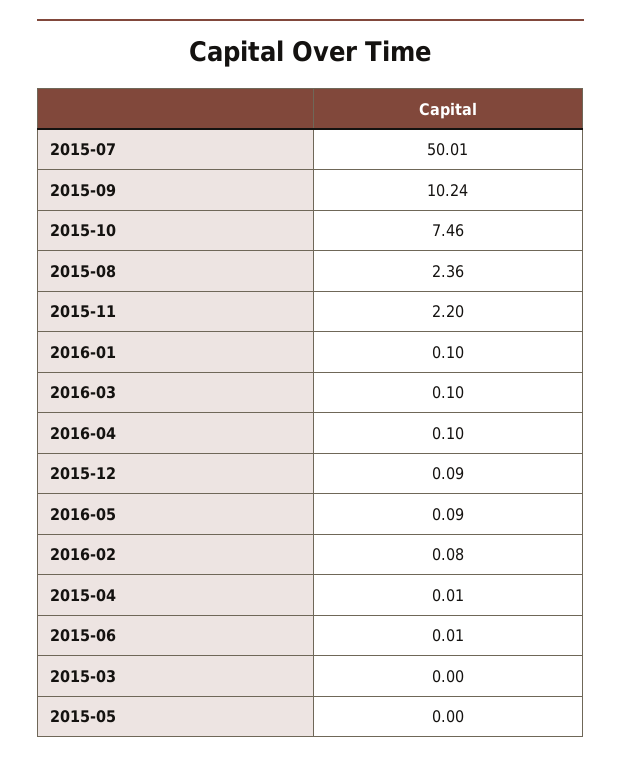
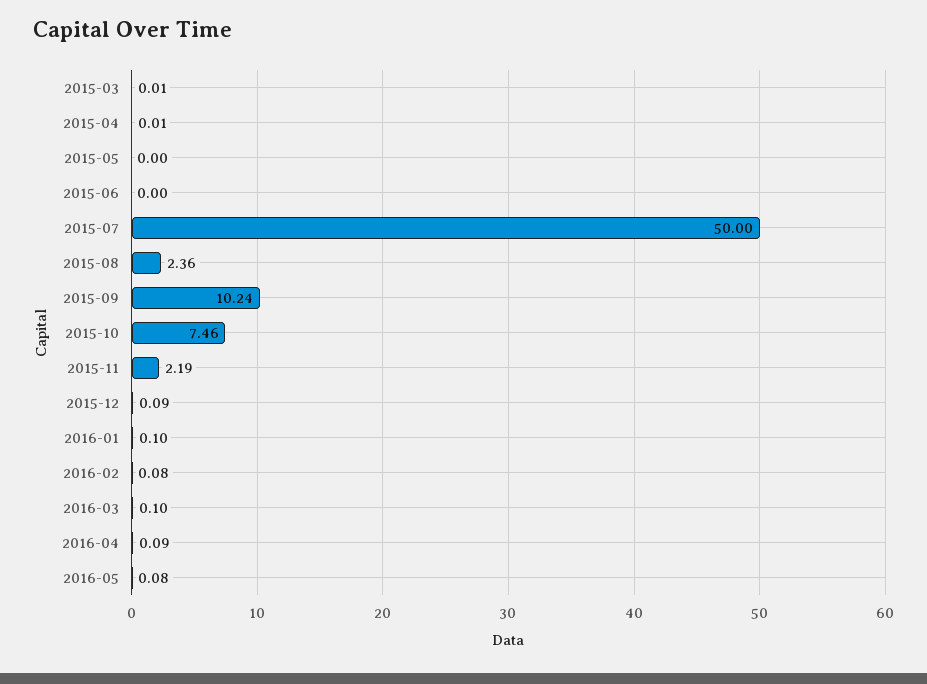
2015-07: 50.01 -> 50
2015-11: 2.2 -> 2.19
2016-04: 0.1 -> 0.09
2016-05: 0.09 -> 0.08
2015-06: 0.01 -> 0
2015-03: 0 -> 0.01

